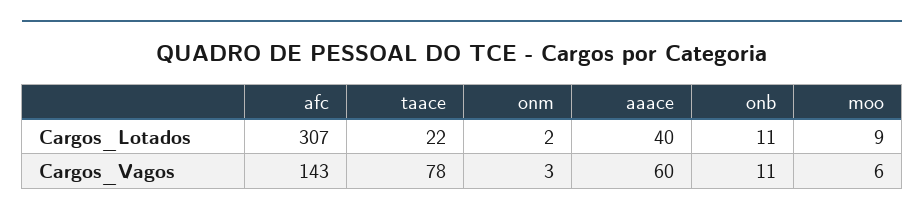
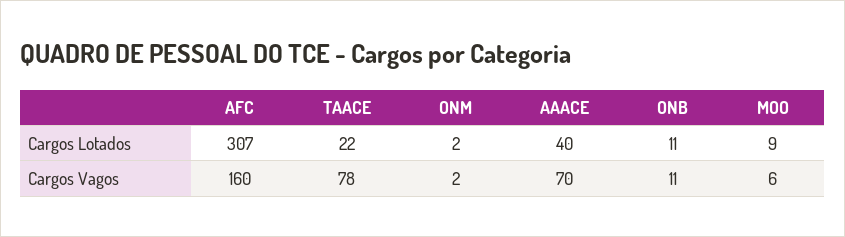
afc, Cargos_Vagos: 143 -> 160
onm, Cargos_Vagos: 3 -> 2
aaace, Cargos_Vagos: 60 -> 70

